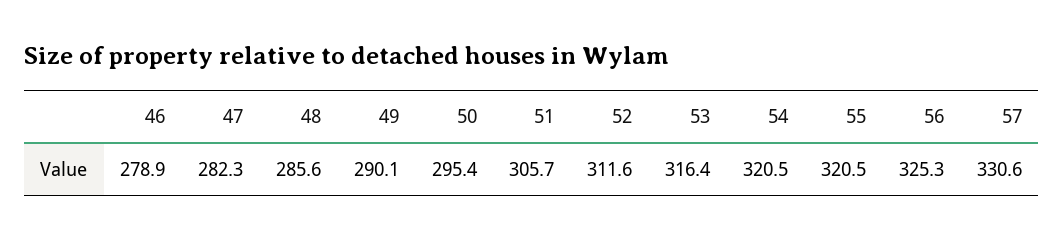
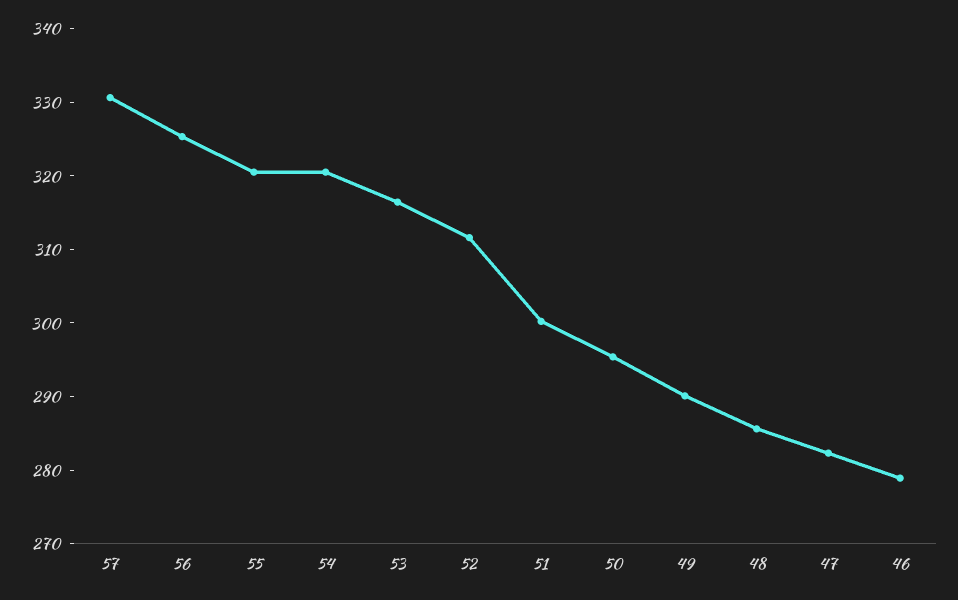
51: 305.7 -> 300

